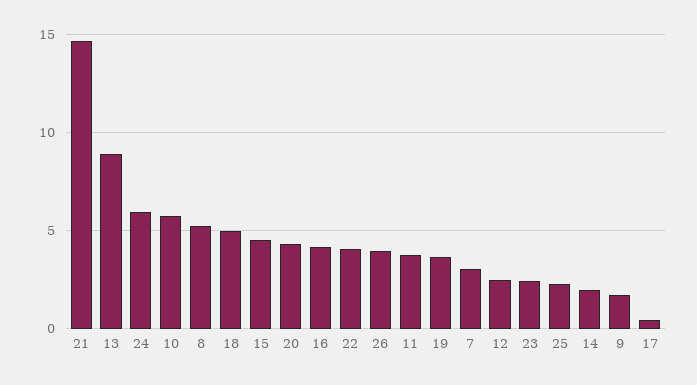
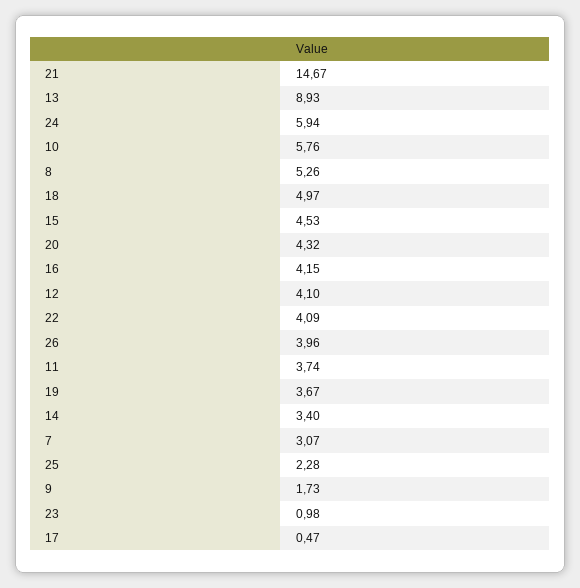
12: 2.5 -> 4.1
23: 2.5 -> 0.98
14: 2 -> 3.4

